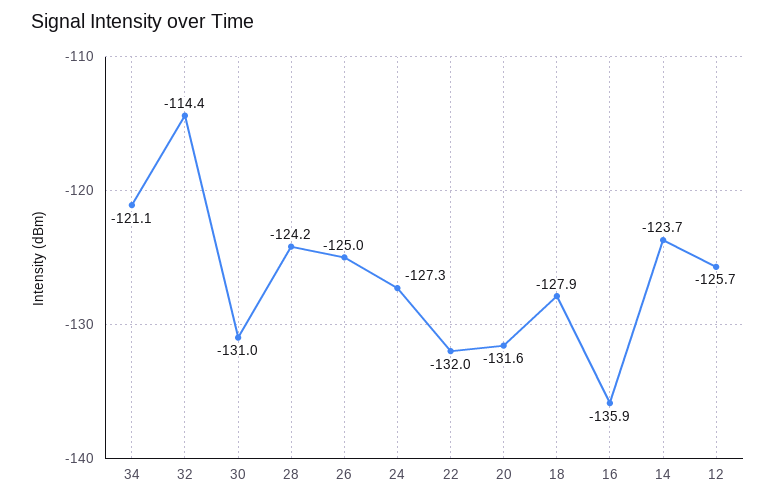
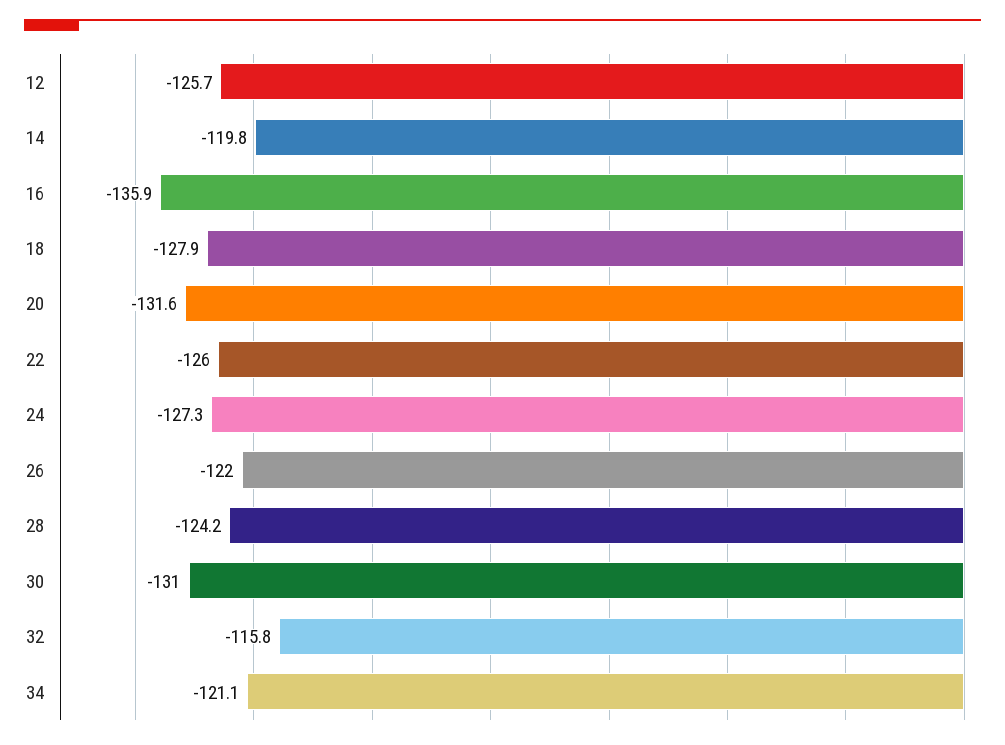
32: -114.4 -> -115.8
26: -125 -> -122
22: -132 -> -126
14: -123.7 -> -119.8

